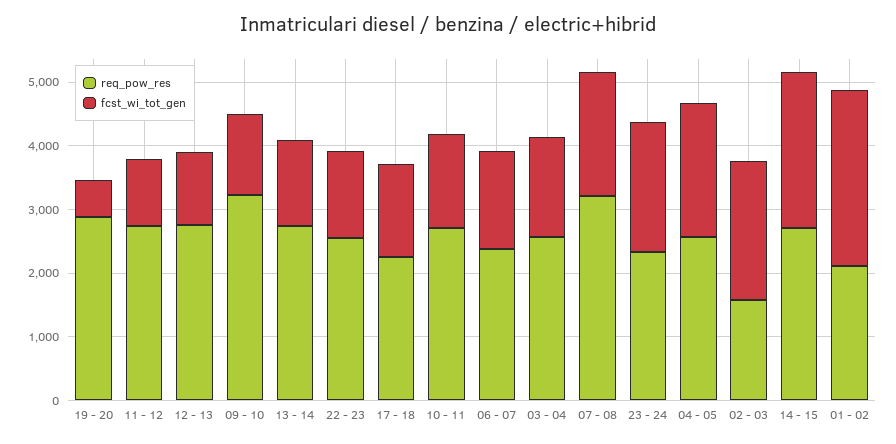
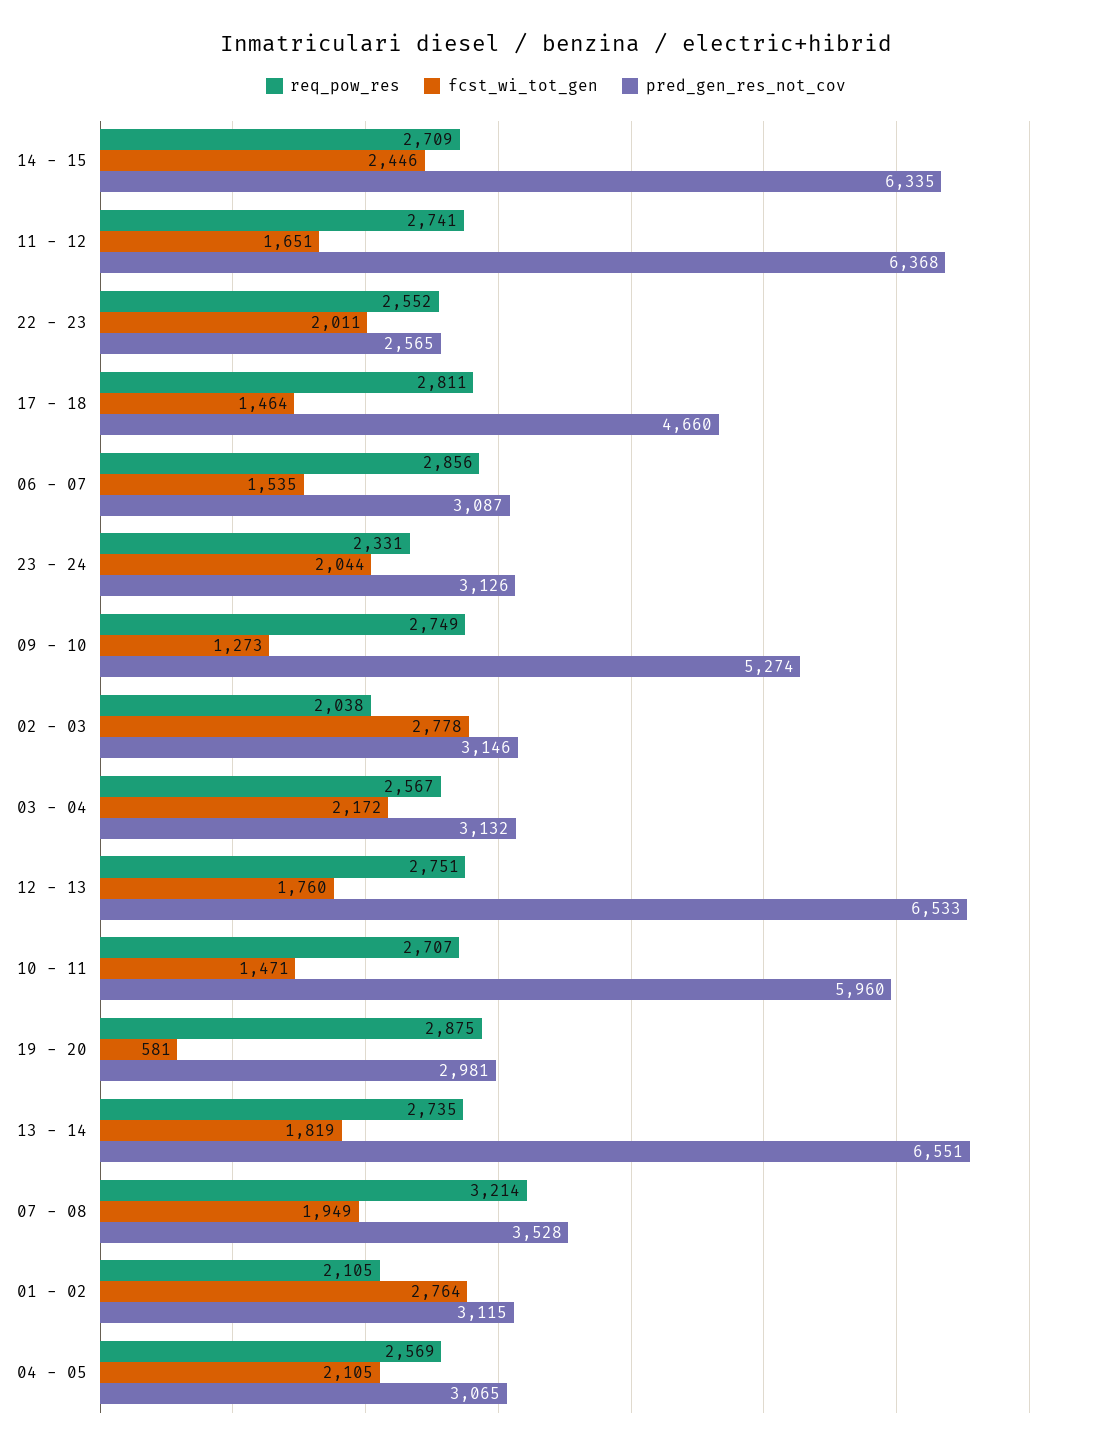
fcst_wi_tot_gen, 11 - 12: 1000 -> 1651
fcst_wi_tot_gen, 12 - 13: 1200 -> 1760
req_pow_res, 09 - 10: 3200 -> 2749
fcst_wi_tot_gen, 13 - 14: 1400 -> 1819
fcst_wi_tot_gen, 22 - 23: 1400 -> 2011
req_pow_res, 17 - 18: 2200 -> 2811
req_pow_res, 06 - 07: 2400 -> 2856
fcst_wi_tot_gen, 03 - 04: 1600 -> 2172
req_pow_res, 02 - 03: 1600 -> 2038
fcst_wi_tot_gen, 02 - 03: 2200 -> 2778
pred_gen_res_not_cov, 14 - 15: none -> 6335
pred_gen_res_not_cov, 11 - 12: none -> 6368
pred_gen_res_not_cov, 22 - 23: none -> 2565
pred_gen_res_not_cov, 17 - 18: none -> 4660
pred_gen_res_not_cov, 06 - 07: none -> 3087
pred_gen_res_not_cov, 23 - 24: none -> 3126
pred_gen_res_not_cov, 09 - 10: none -> 5274
pred_gen_res_not_cov, 02 - 03: none -> 3146
pred_gen_res_not_cov, 03 - 04: none -> 3132
pred_gen_res_not_cov, 12 - 13: none -> 6533
pred_gen_res_not_cov, 10 - 11: none -> 5960
pred_gen_res_not_cov, 19 - 20: none -> 2981
pred_gen_res_not_cov, 13 - 14: none -> 6551
pred_gen_res_not_cov, 07 - 08: none -> 3528
pred_gen_res_not_cov, 01 - 02: none -> 3115
pred_gen_res_not_cov, 04 - 05: none -> 3065

